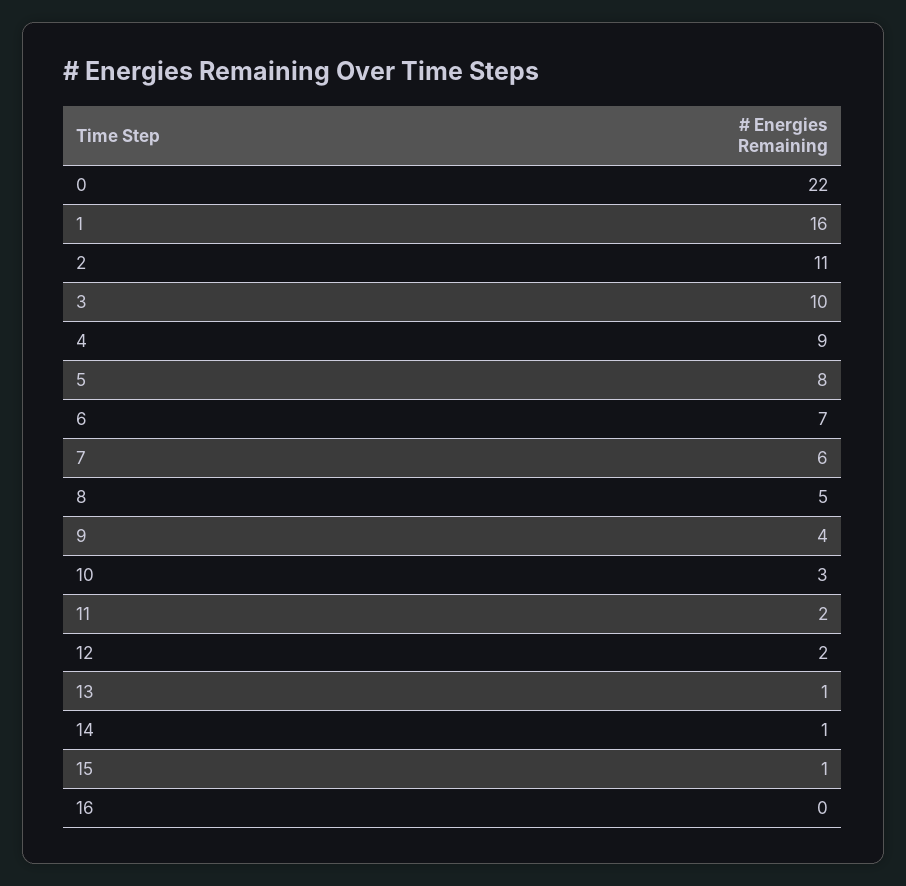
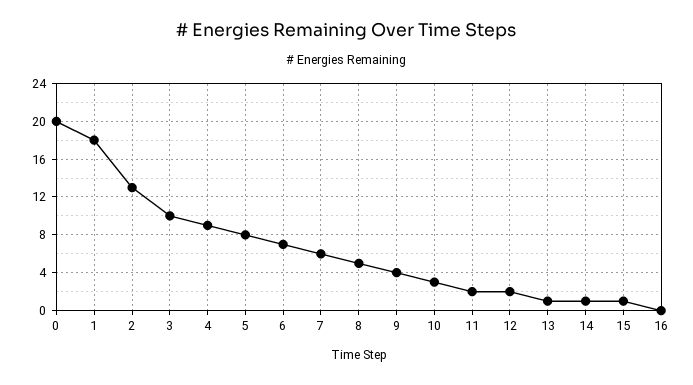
0: 22 -> 20
1: 16 -> 18
2: 11 -> 13

